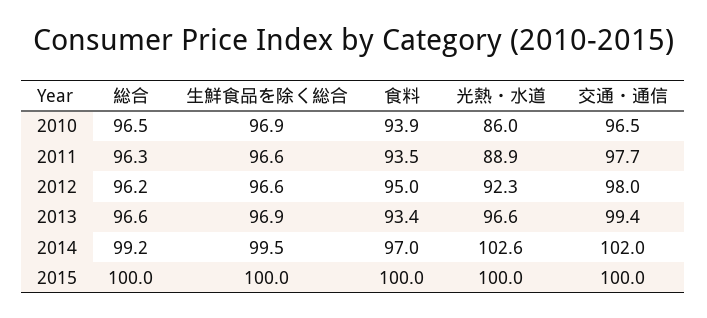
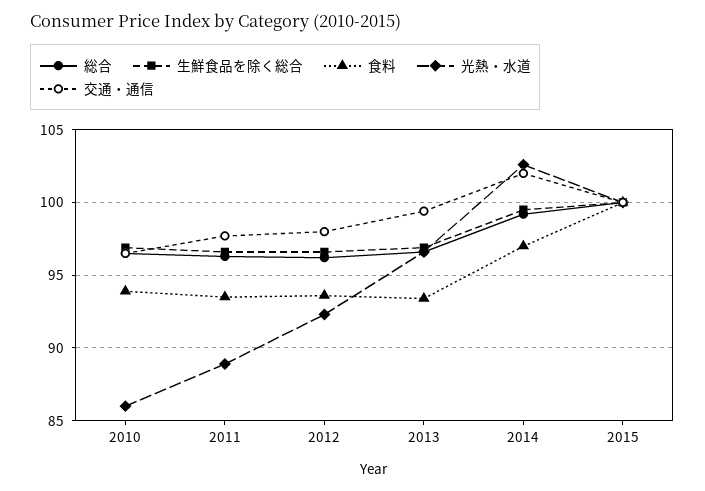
食料, 2012: 95 -> 93.5

